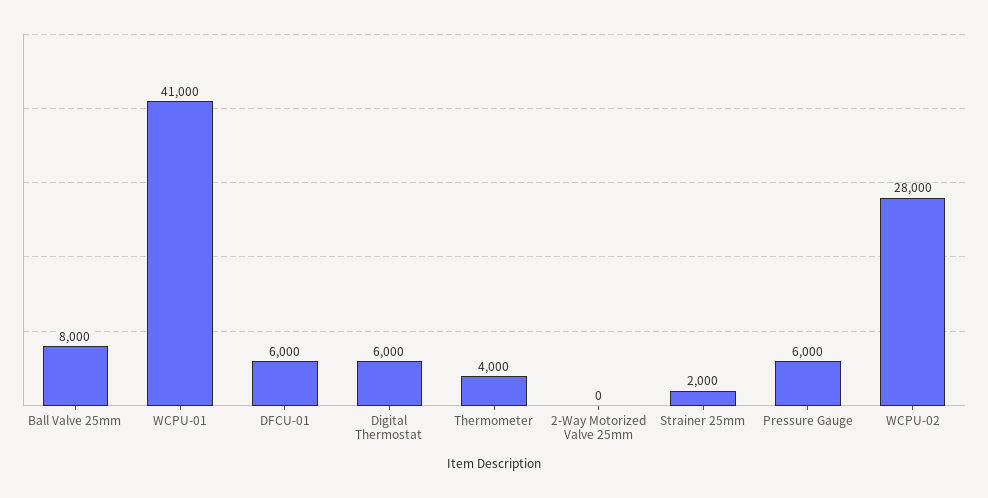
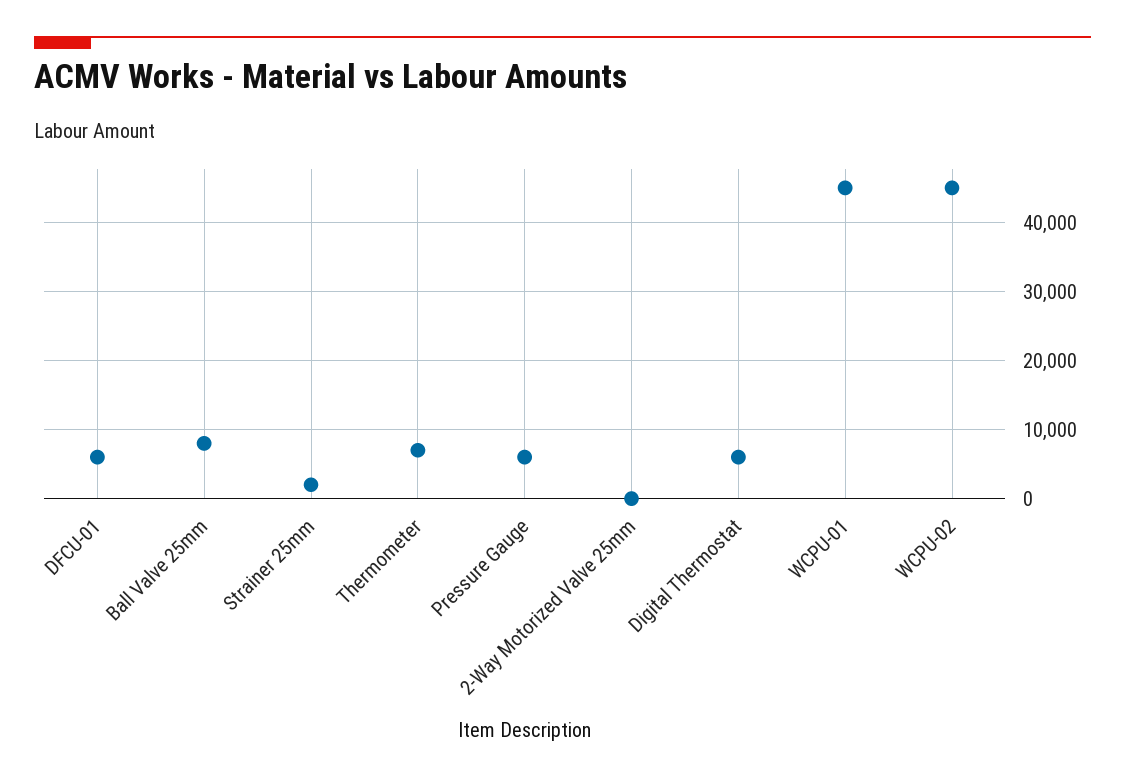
WCPU-01: 41000 -> 45000
Thermometer: 4000 -> 7000
WCPU-02: 28000 -> 45000

